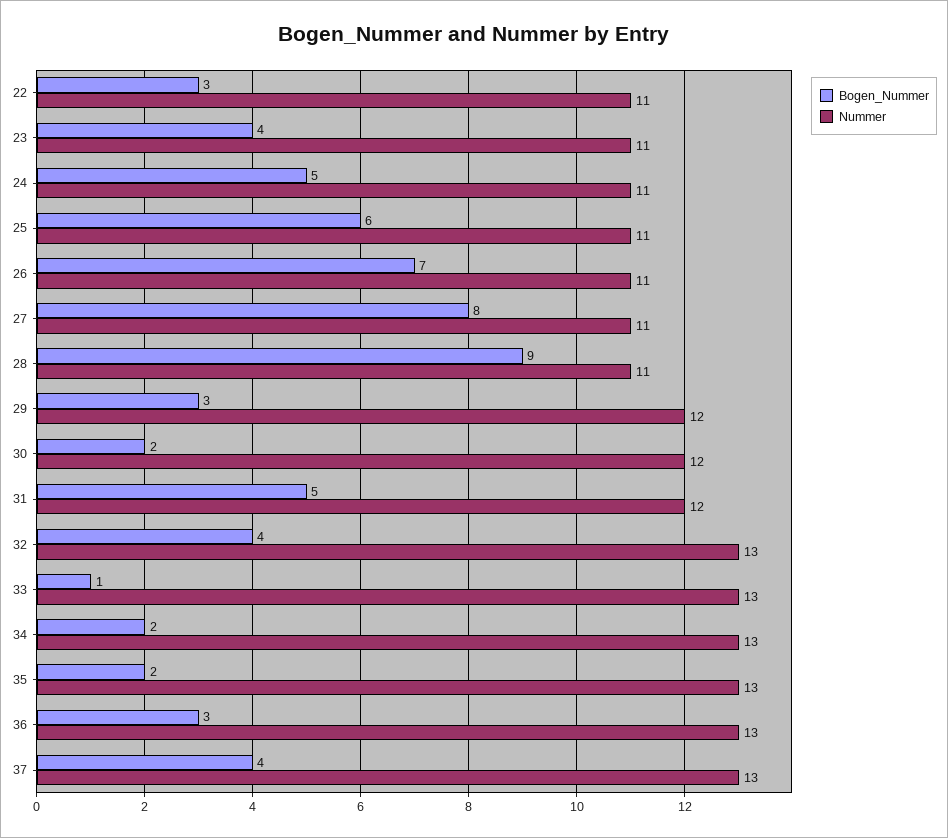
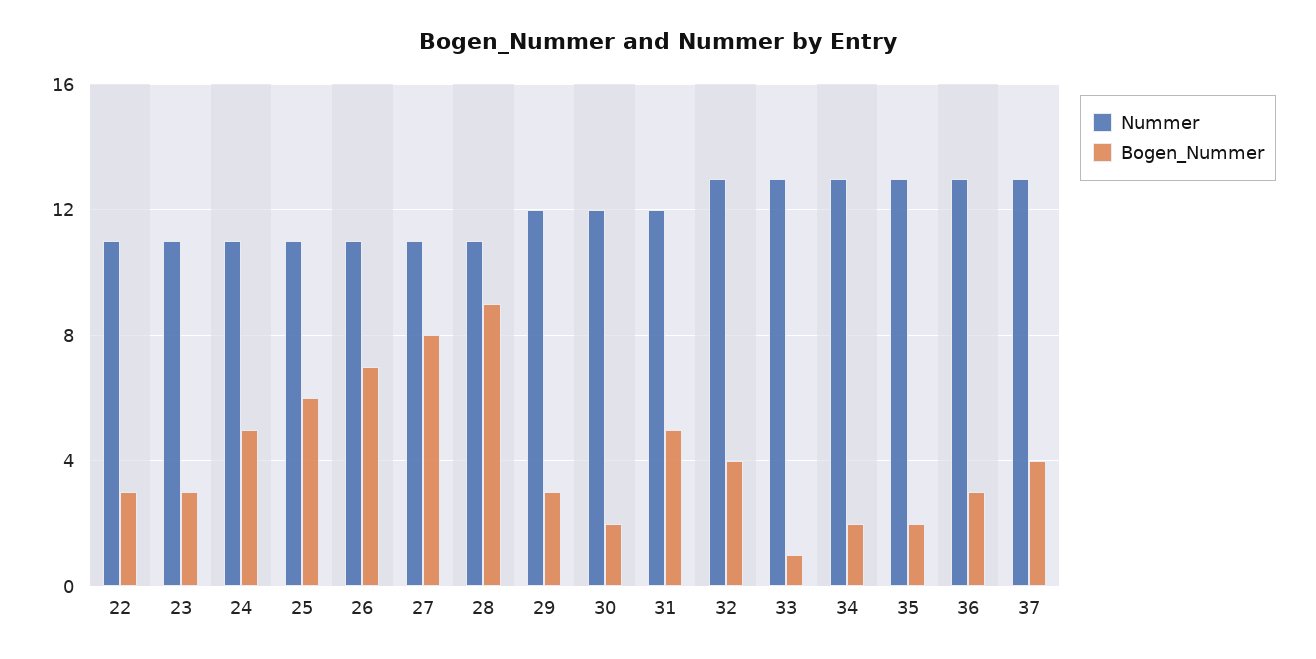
Bogen_Nummer, 23: 4 -> 3

